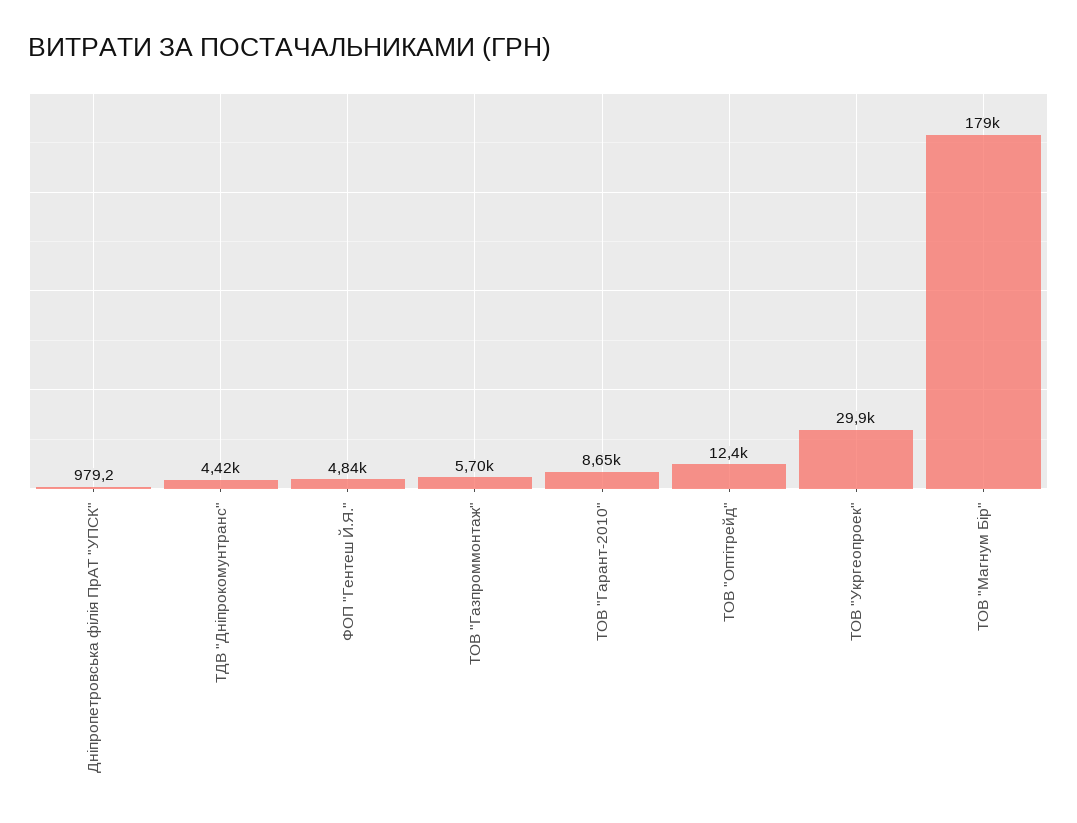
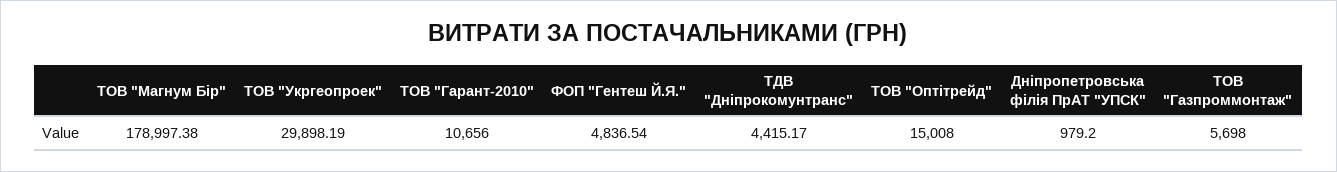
ТОВ "Гарант-2010": 8650 -> 10656
ТОВ "Оптітрейд": 12400 -> 15008

